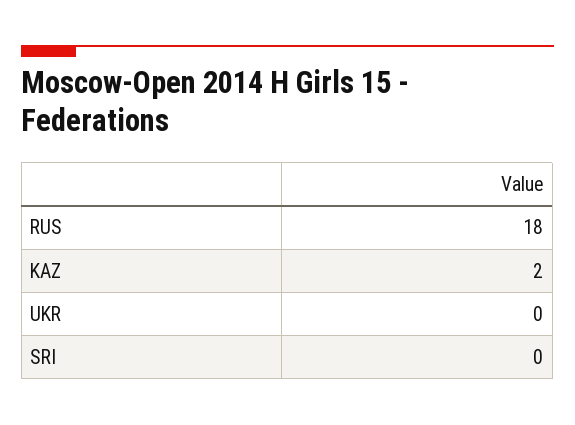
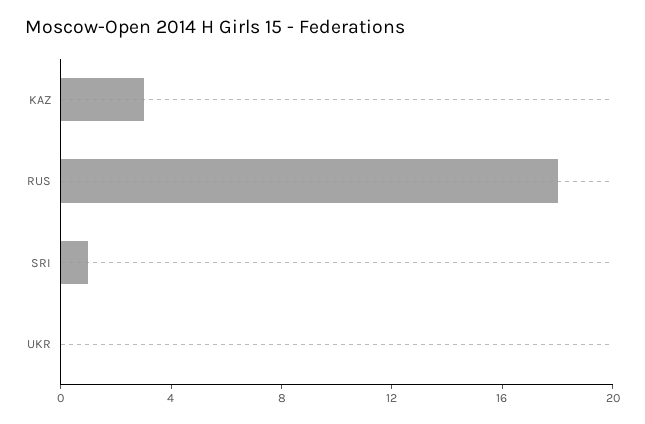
KAZ: 2 -> 3
SRI: 0 -> 1

